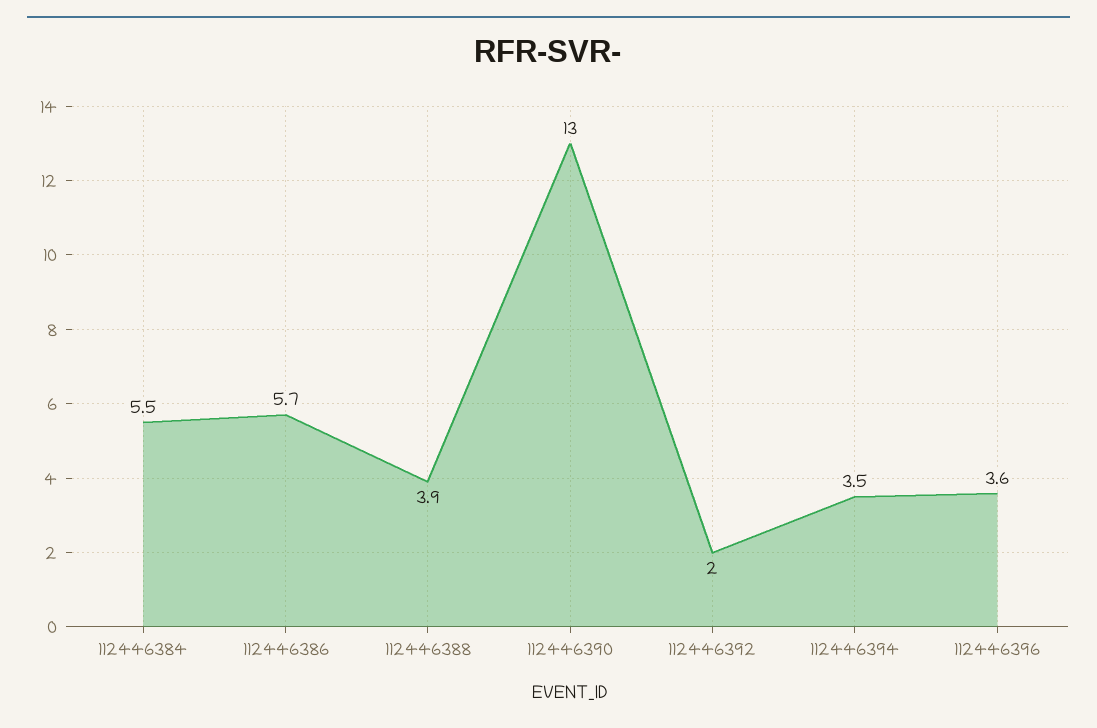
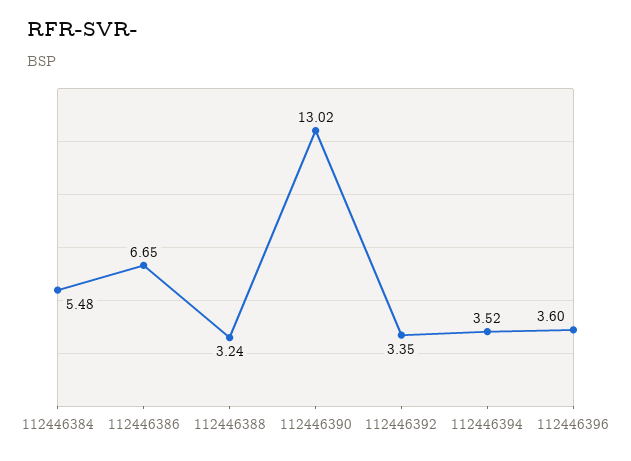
112446386: 5.7 -> 6.65
112446388: 3.9 -> 3.24
112446392: 2 -> 3.35

